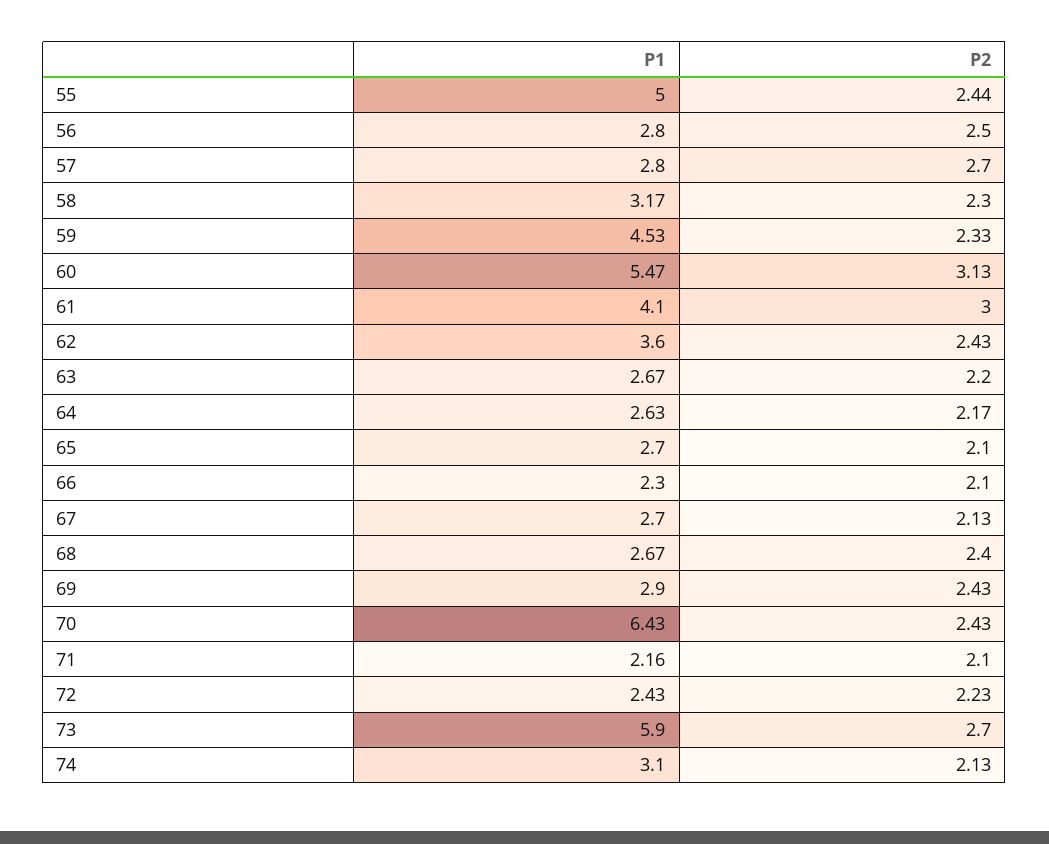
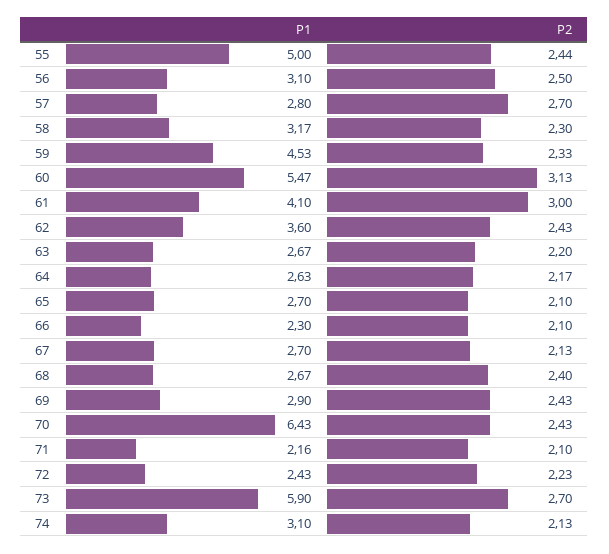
P1, 56: 2.8 -> 3.1

